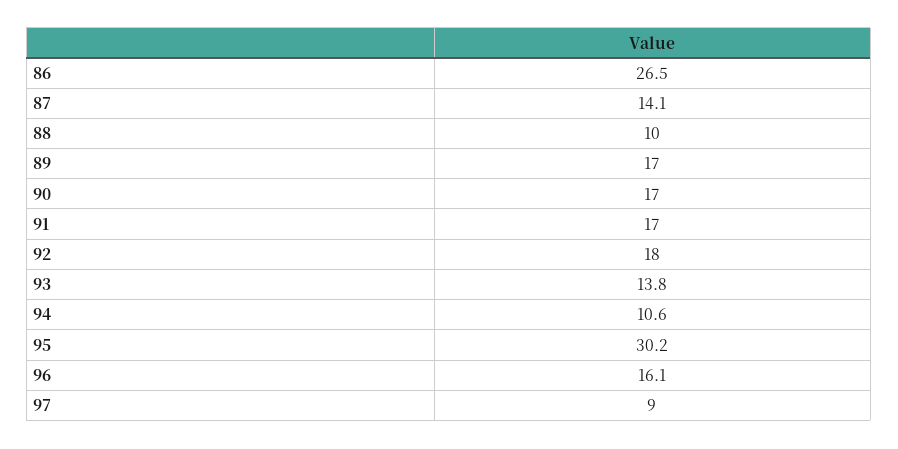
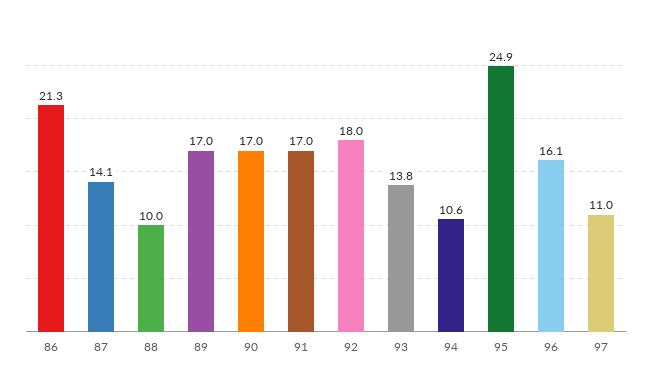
86: 26.5 -> 21.3
95: 30.2 -> 24.9
97: 9 -> 11

